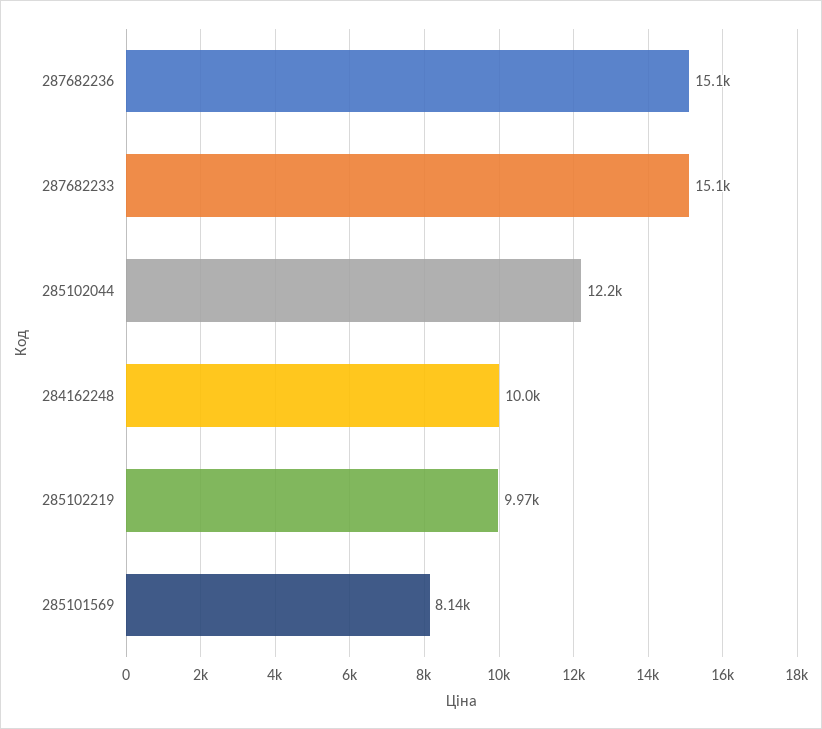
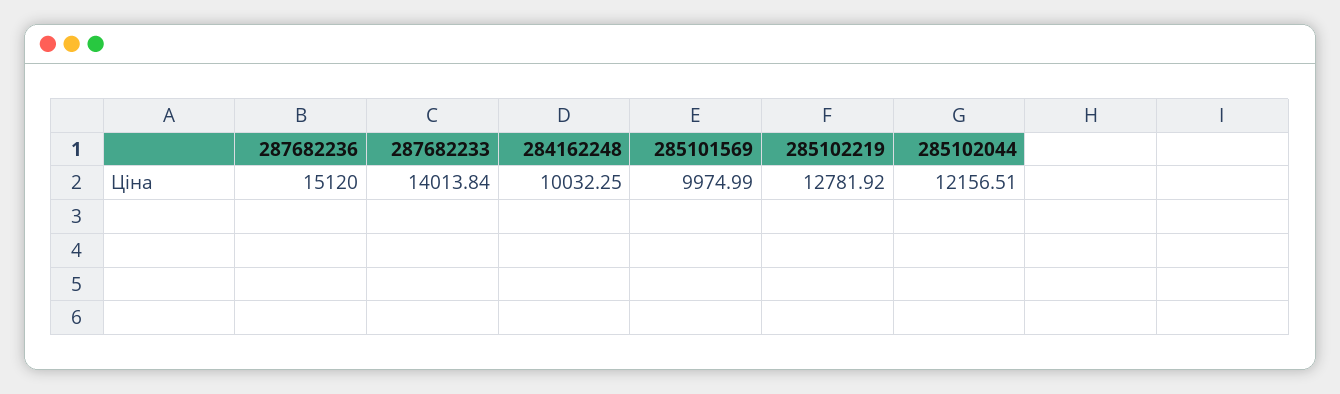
287682233: 15100 -> 14013.84
285102219: 9970 -> 12781.92
285101569: 8140 -> 9974.99

